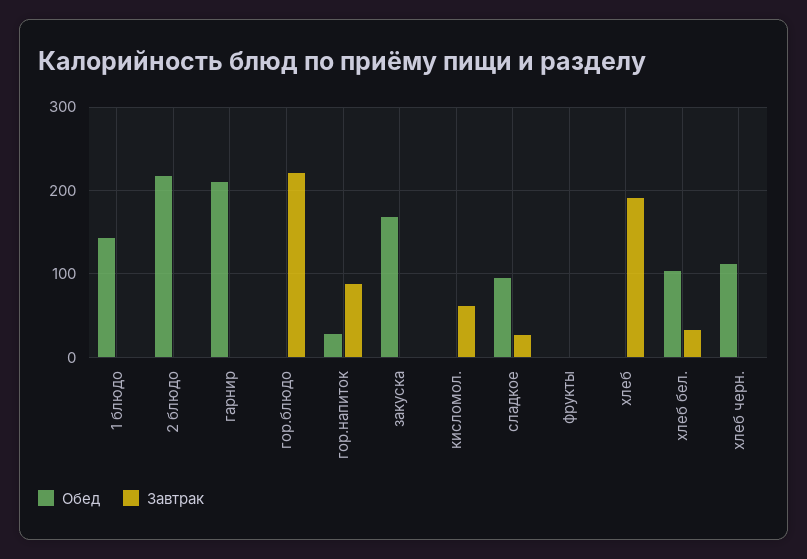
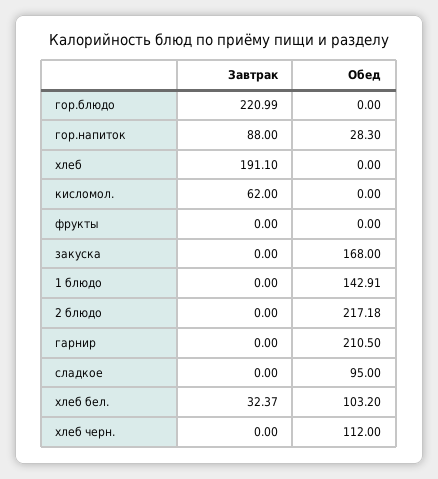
Завтрак, сладкое: 30 -> 0

